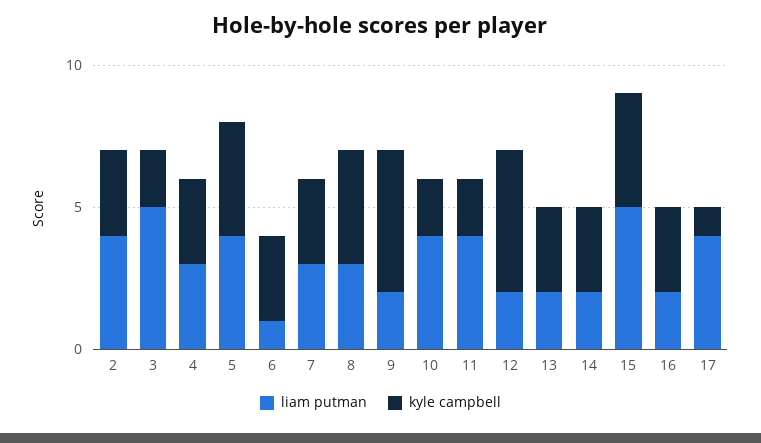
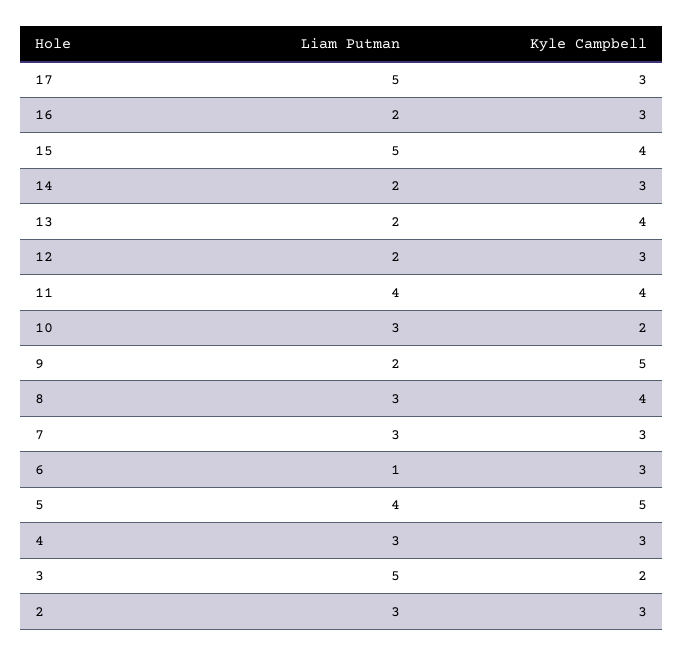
liam putman, 2: 4 -> 3
kyle campbell, 5: 4 -> 5
liam putman, 10: 4 -> 3
kyle campbell, 11: 2 -> 4
kyle campbell, 12: 5 -> 3
kyle campbell, 13: 3 -> 4
liam putman, 17: 4 -> 5
kyle campbell, 17: 1 -> 3

